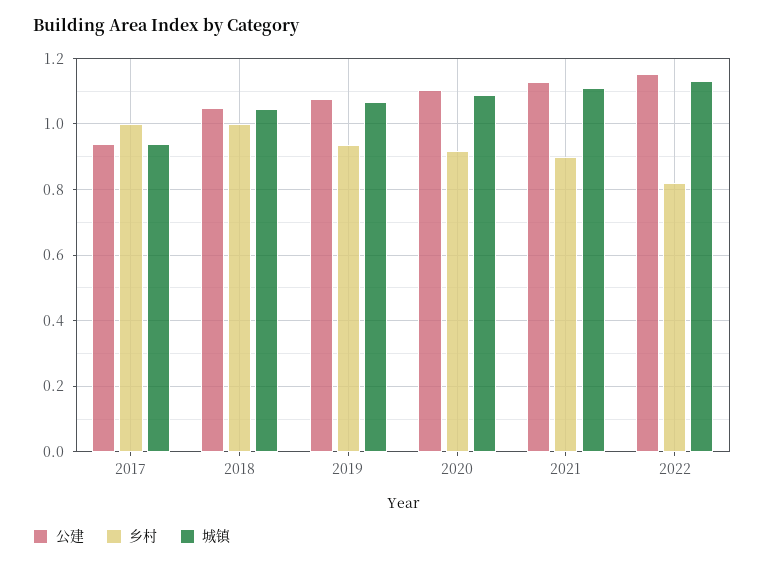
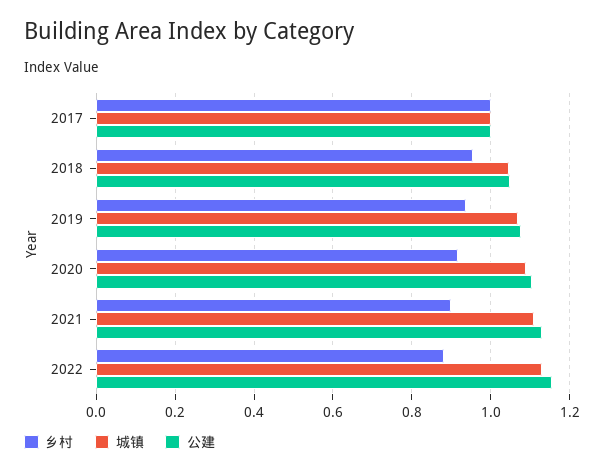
公建, 2017: 0.94 -> 1
城镇, 2017: 0.94 -> 1
乡村, 2018: 1 -> 0.96
乡村, 2022: 0.82 -> 0.88

